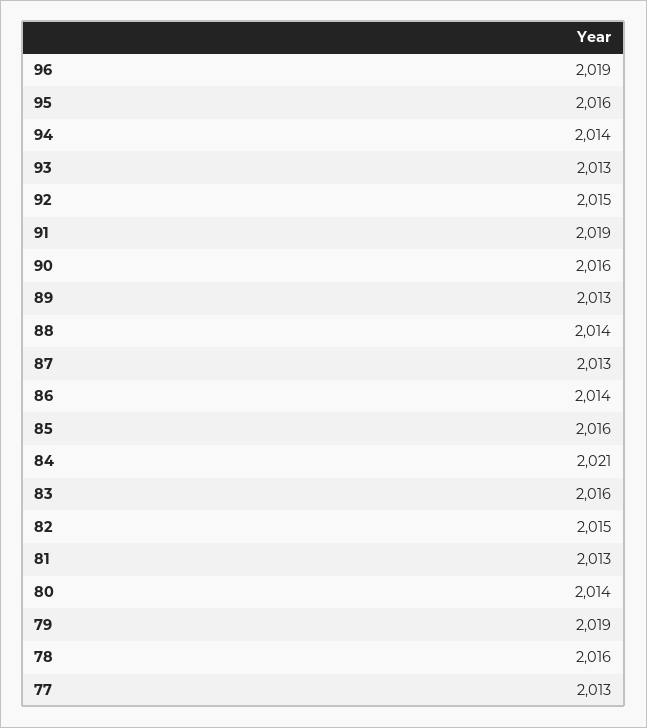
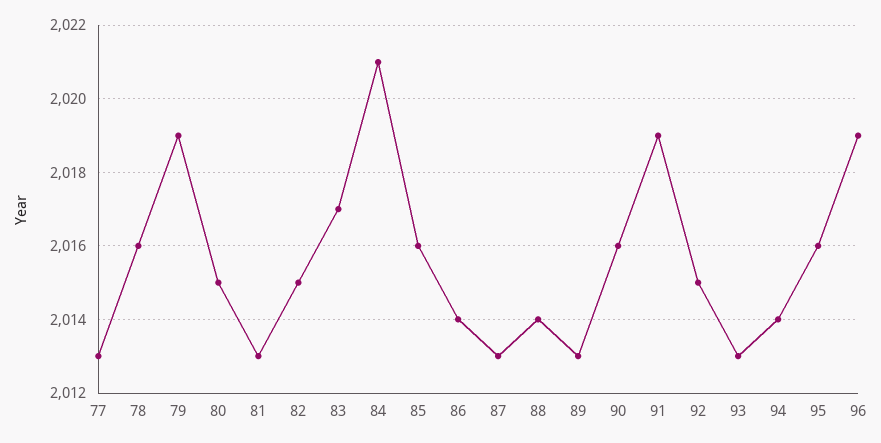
83: 2016 -> 2017
80: 2014 -> 2015

